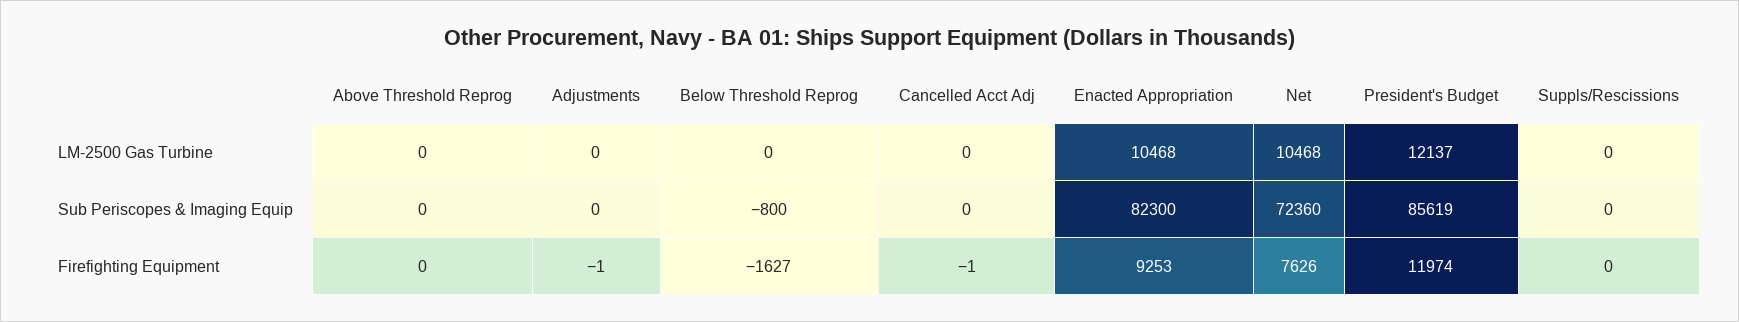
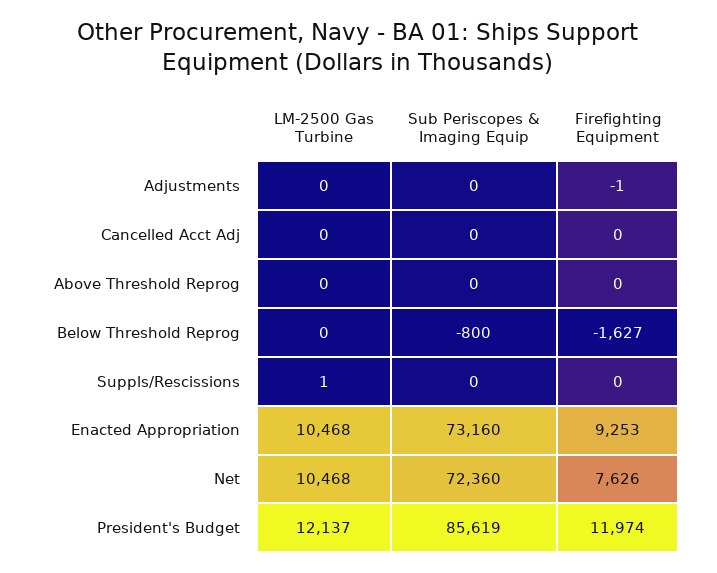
Suppls/Rescissions, LM-2500 Gas Turbine: 0 -> 1
Enacted Appropriation, Sub Periscopes & Imaging Equip: 82300 -> 73160
Cancelled Acct Adj, Firefighting Equipment: -1 -> 0

